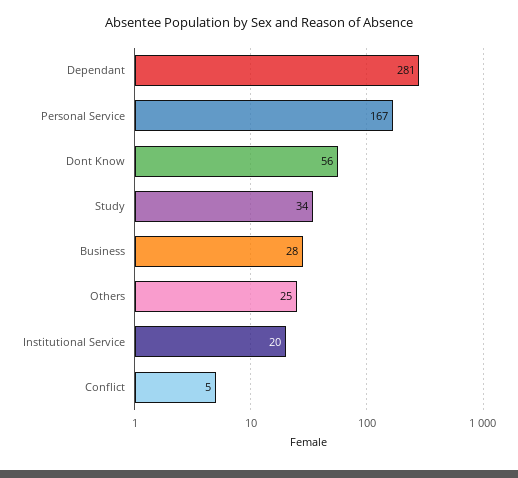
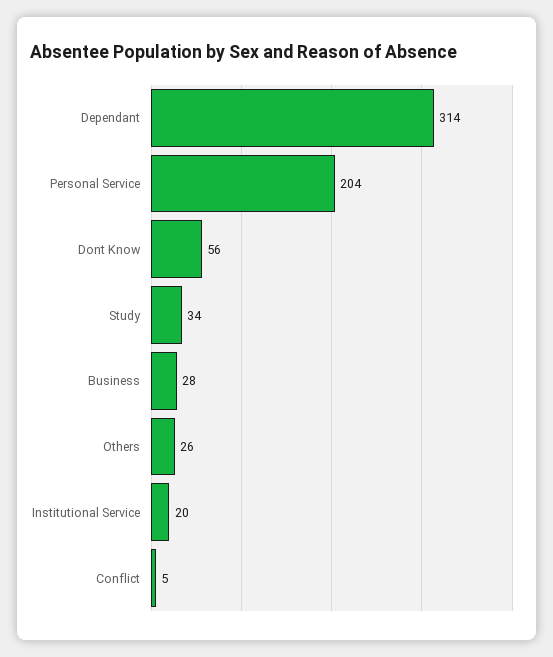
Dependant: 281 -> 314
Personal Service: 167 -> 204
Others: 25 -> 26

